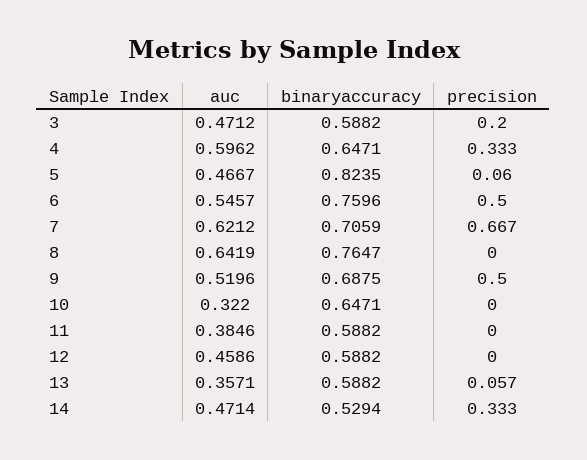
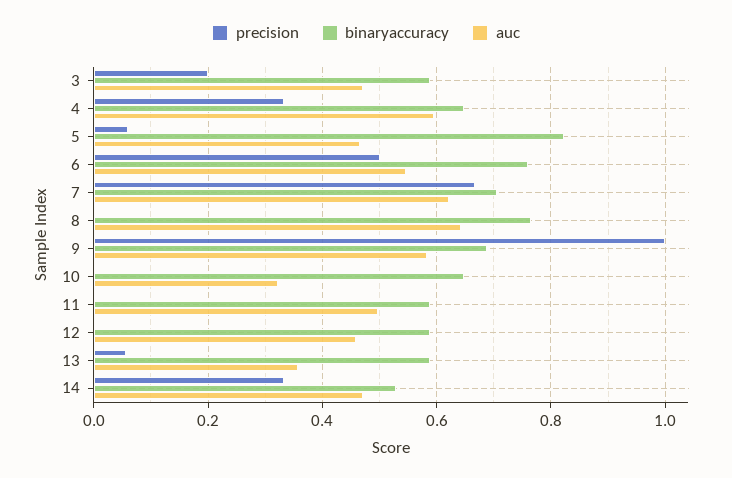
auc, 9: 0.5196 -> 0.58
precision, 9: 0.5 -> 1
auc, 11: 0.3846 -> 0.5

